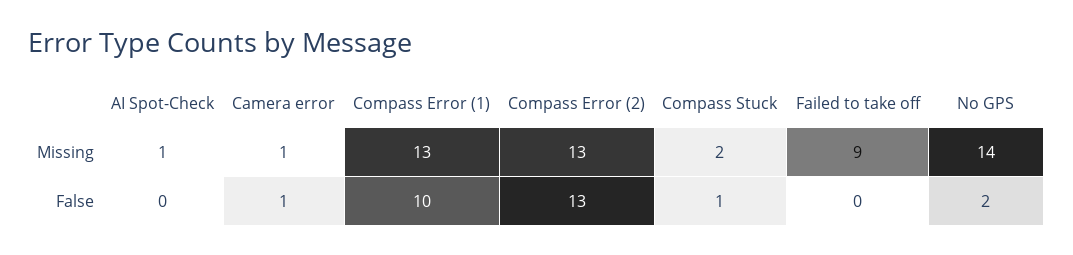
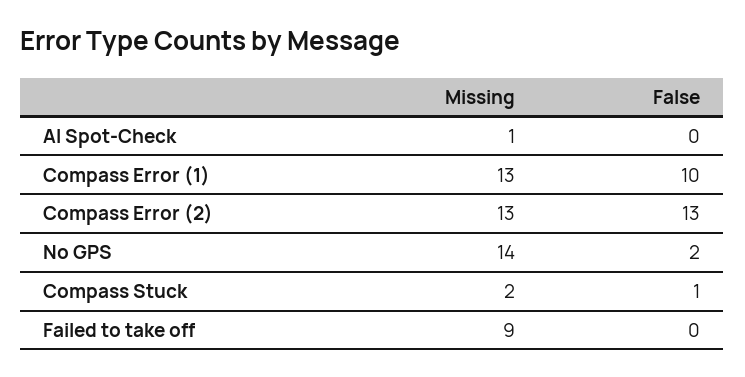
Camera error, Missing: 1 -> none
Camera error, False: 1 -> none

